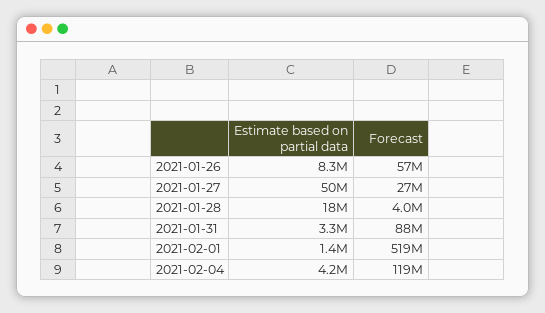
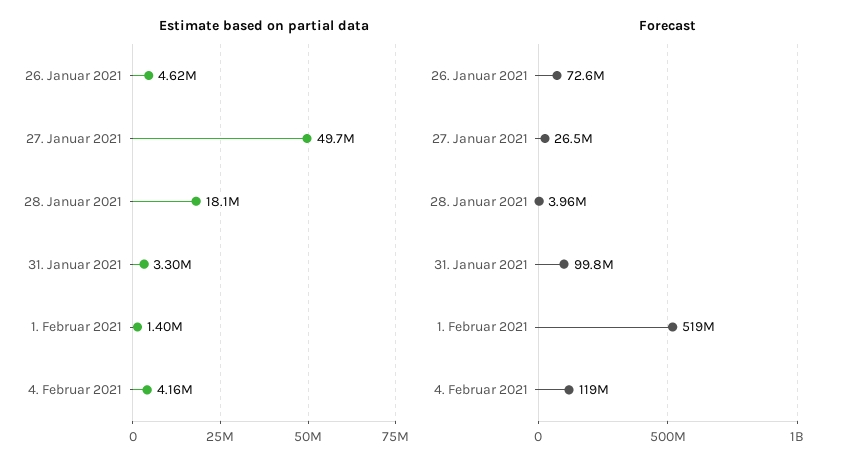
Estimate based on partial data, 2021-01-26: 8300000 -> 4620000
Forecast, 2021-01-26: 57000000 -> 72600000
Forecast, 2021-01-31: 88000000 -> 99800000

